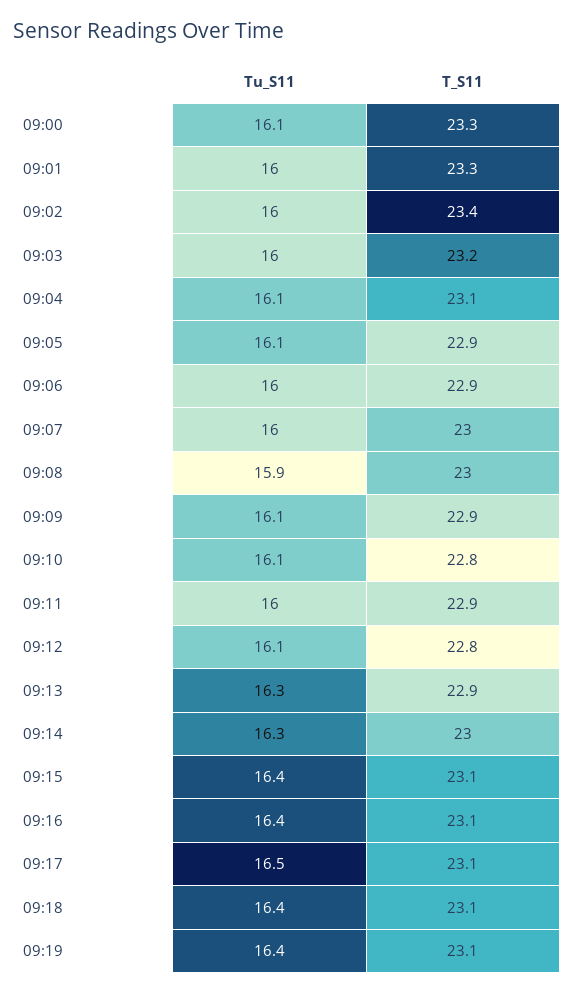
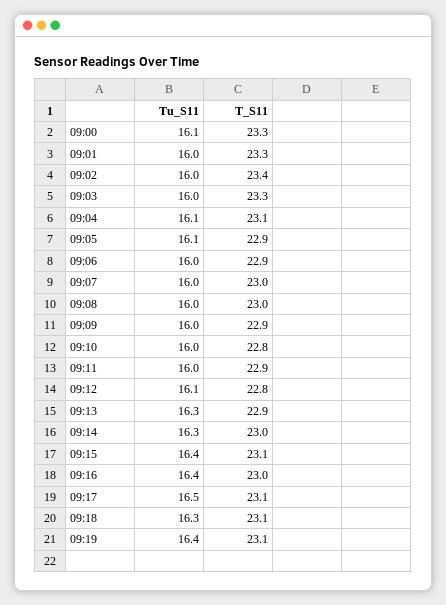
T_S11, 09:03: 23.2 -> 23.3
Tu_S11, 09:08: 15.9 -> 16
Tu_S11, 09:09: 16.1 -> 16
Tu_S11, 09:10: 16.1 -> 16
T_S11, 09:16: 23.1 -> 23
Tu_S11, 09:18: 16.4 -> 16.3

